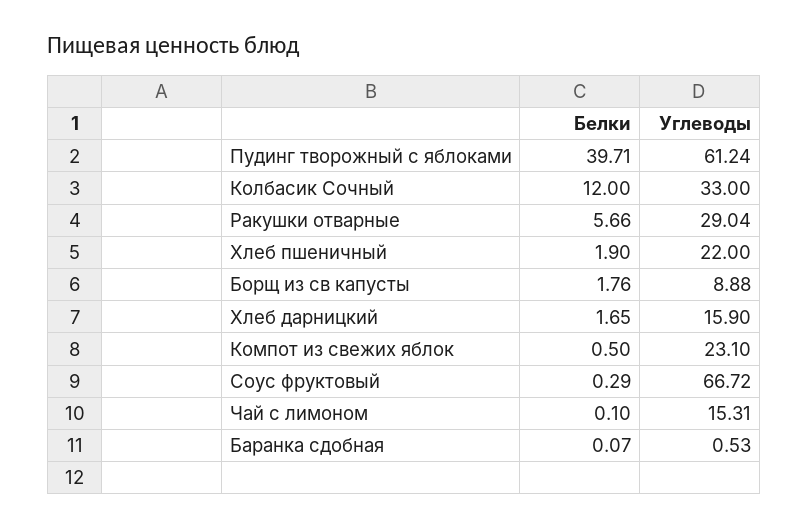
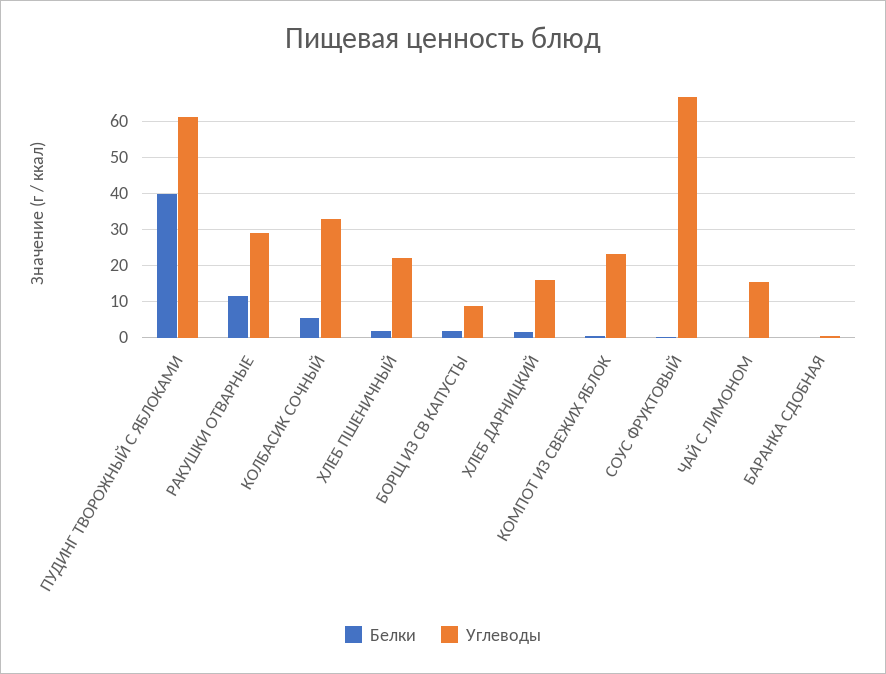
Белки, Колбасик Сочный: 12 -> 6
Белки, Ракушки отварные: 5.66 -> 12

